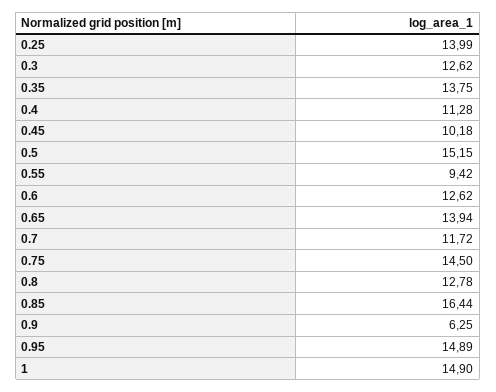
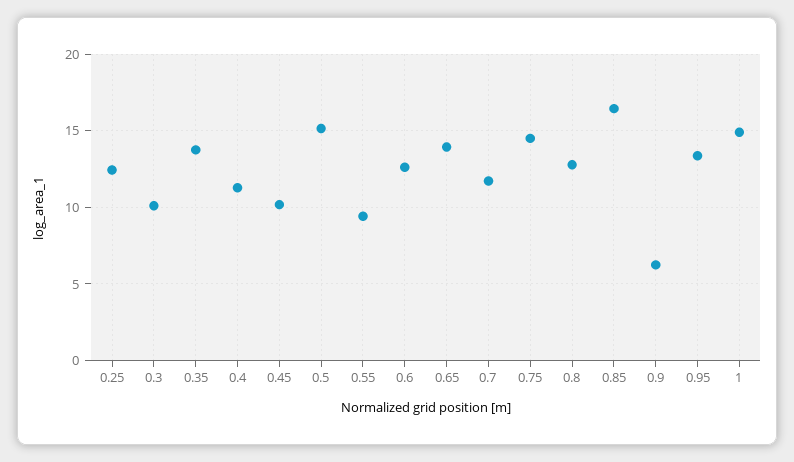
0.25: 13.99 -> 12.5
0.3: 12.62 -> 10
0.95: 14.89 -> 13.5

